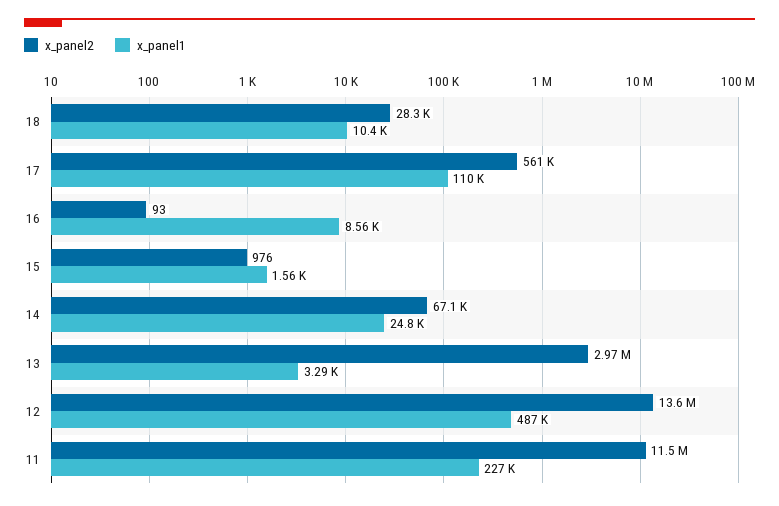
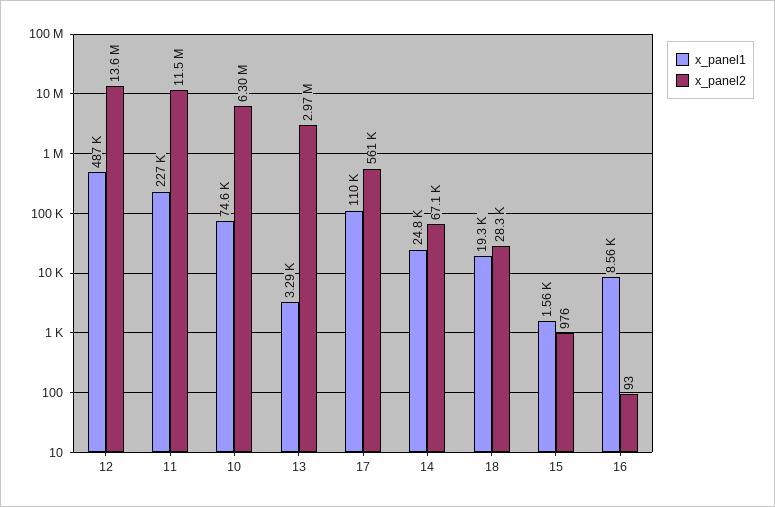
x_panel1, 18: 10400 -> 19300
x_panel1, 10: none -> 74600
x_panel2, 10: none -> 6300000

